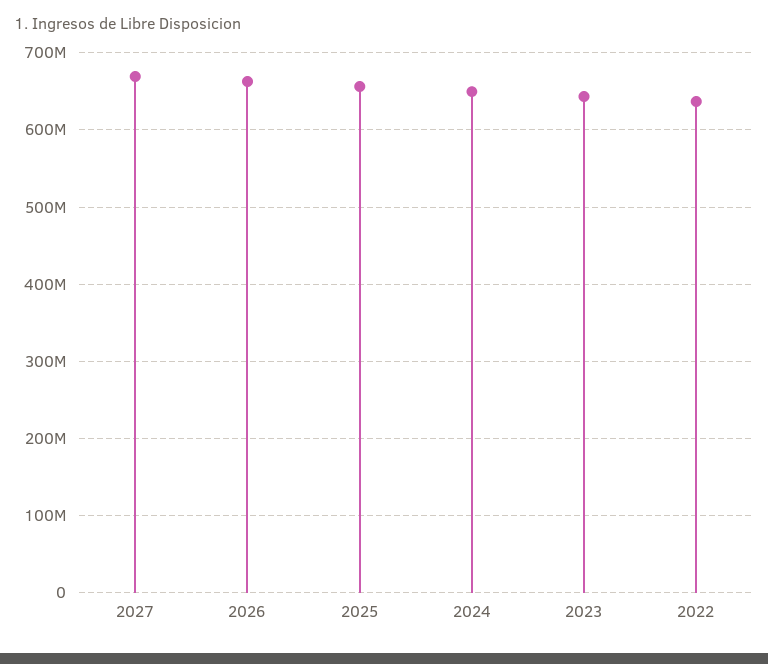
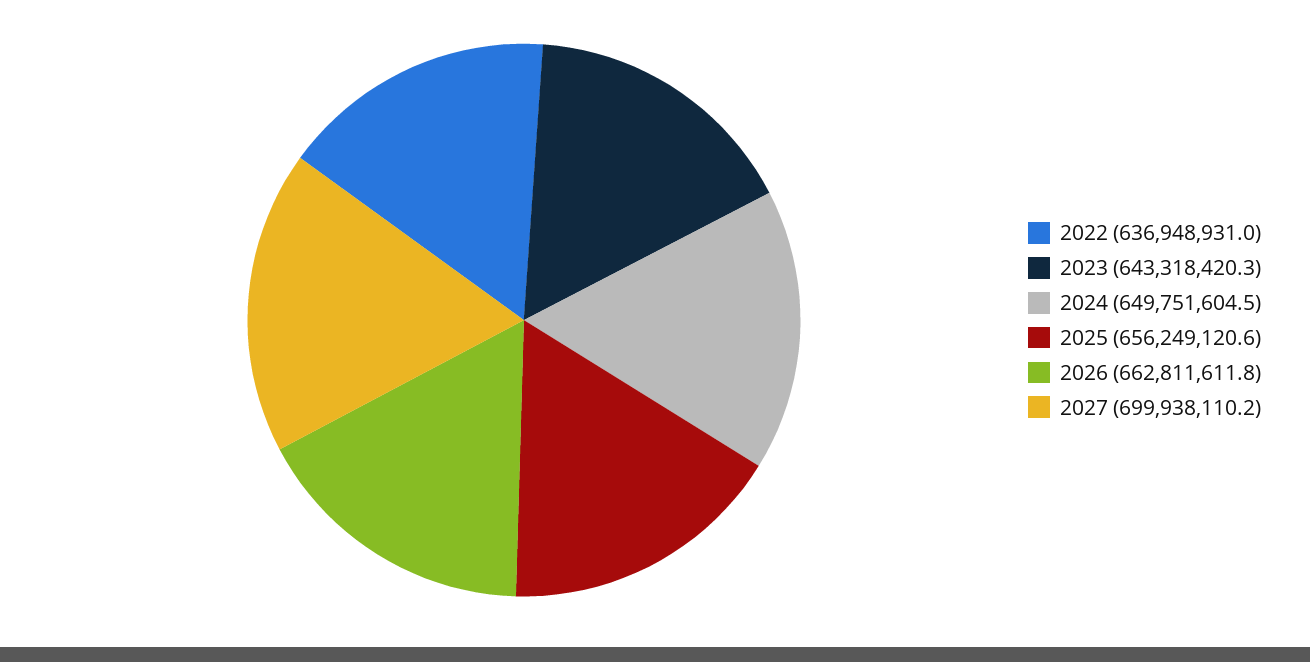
2027: 670000000 -> 699938110.2

